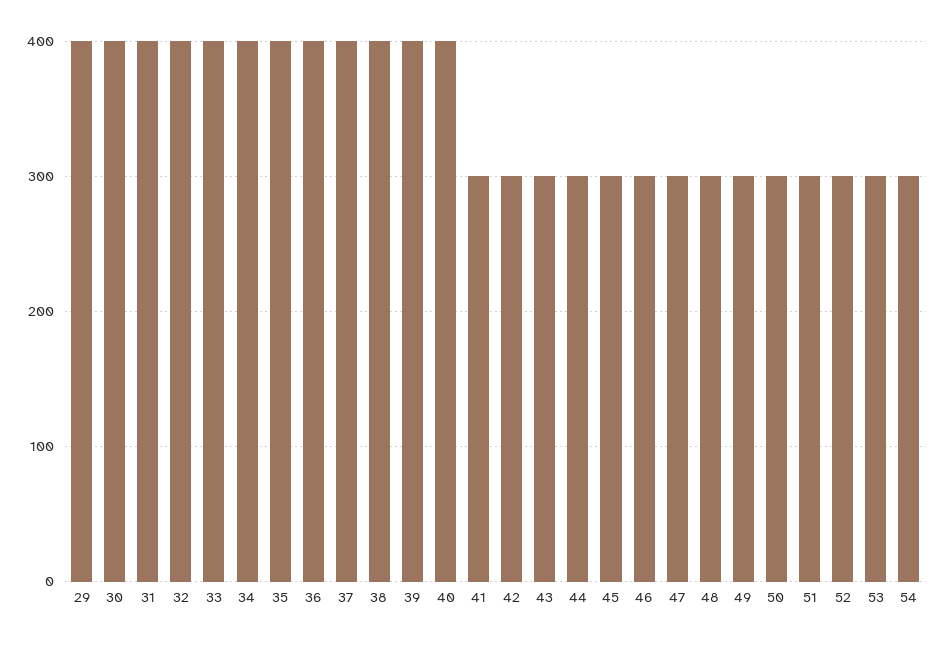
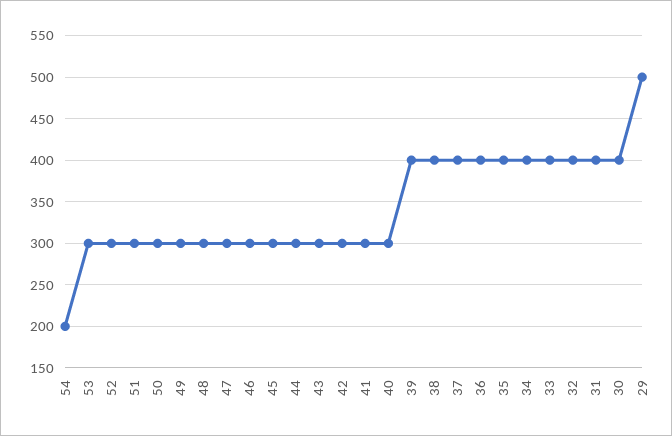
29: 400 -> 500
40: 400 -> 300
54: 300 -> 200

